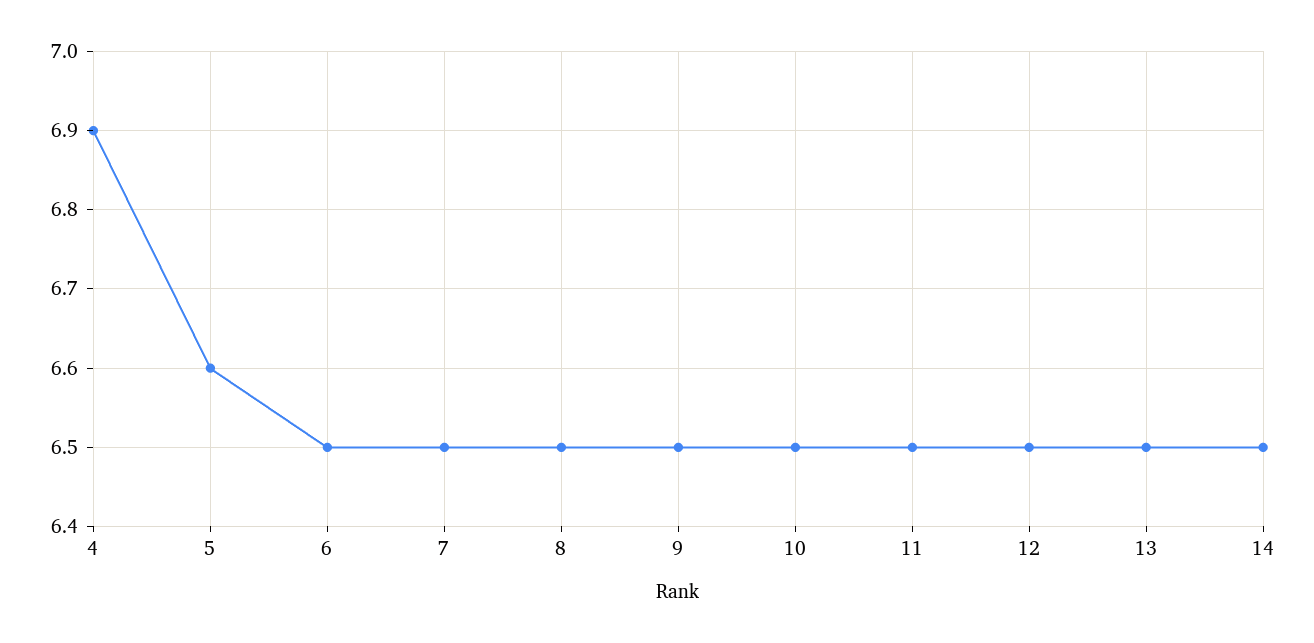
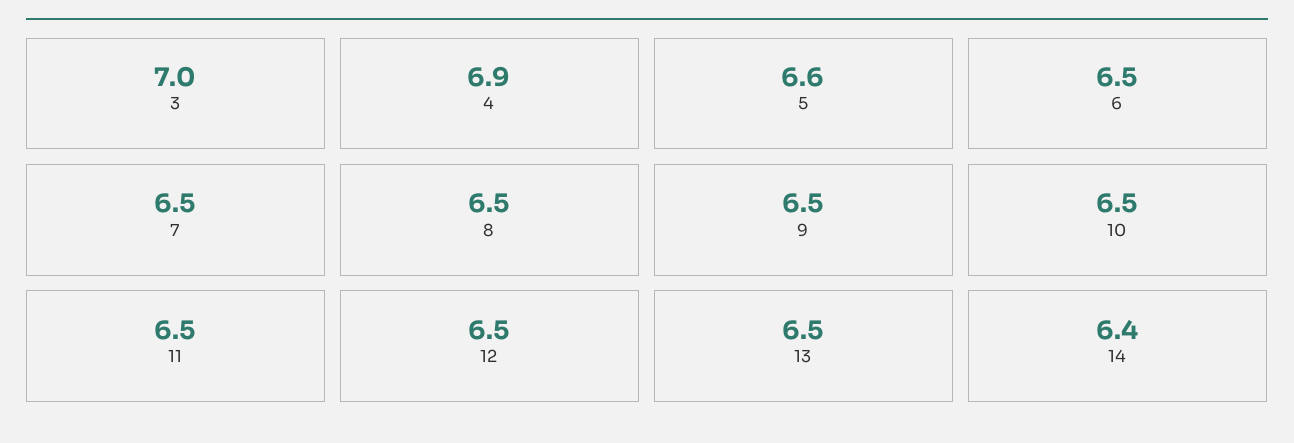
14: 6.5 -> 6.4
3: none -> 7

